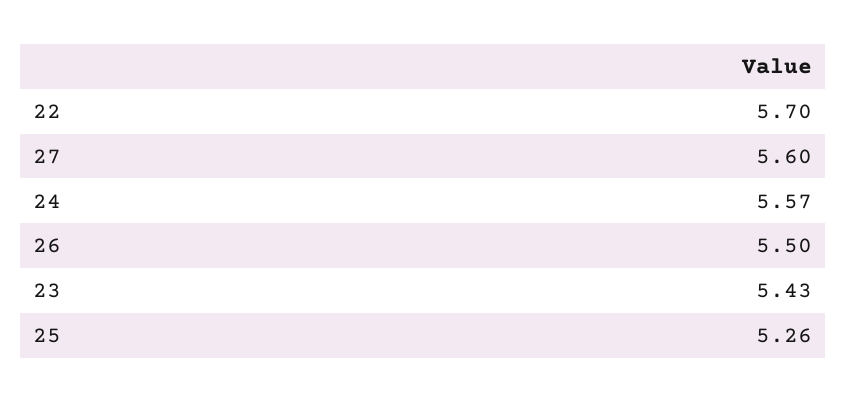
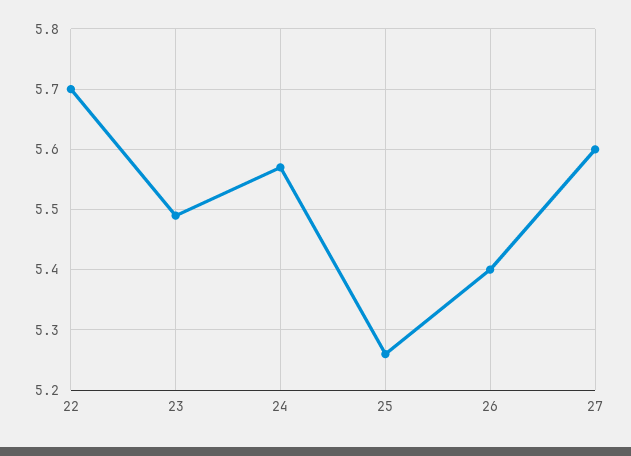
26: 5.5 -> 5.4
23: 5.43 -> 5.49

